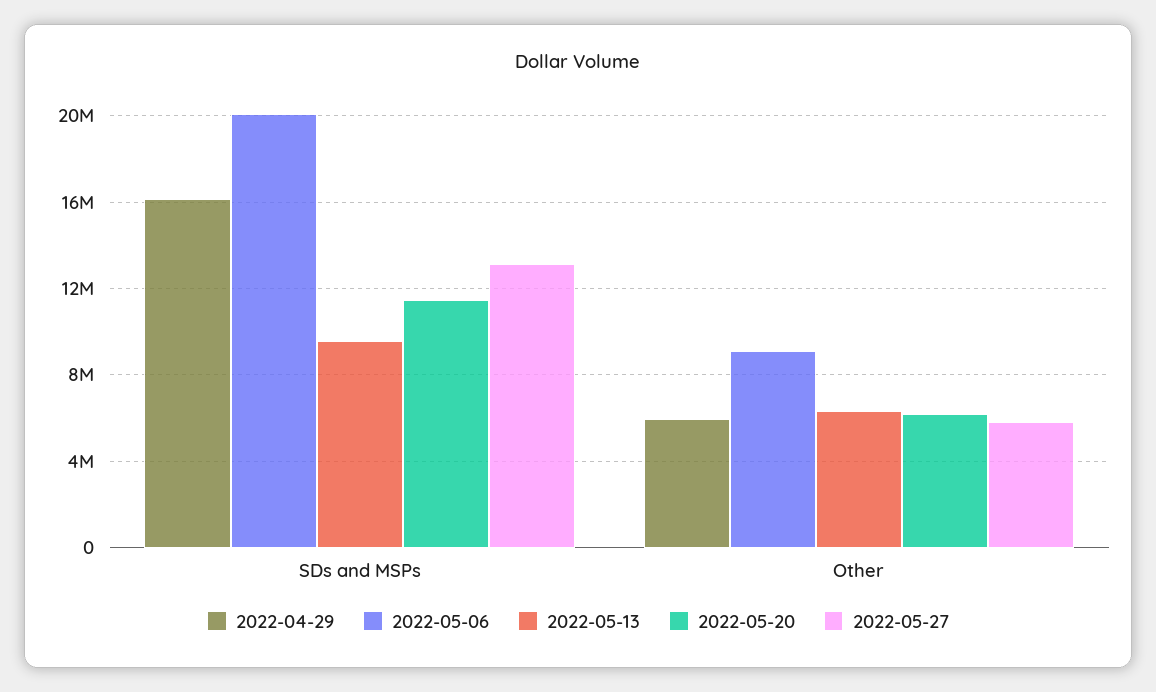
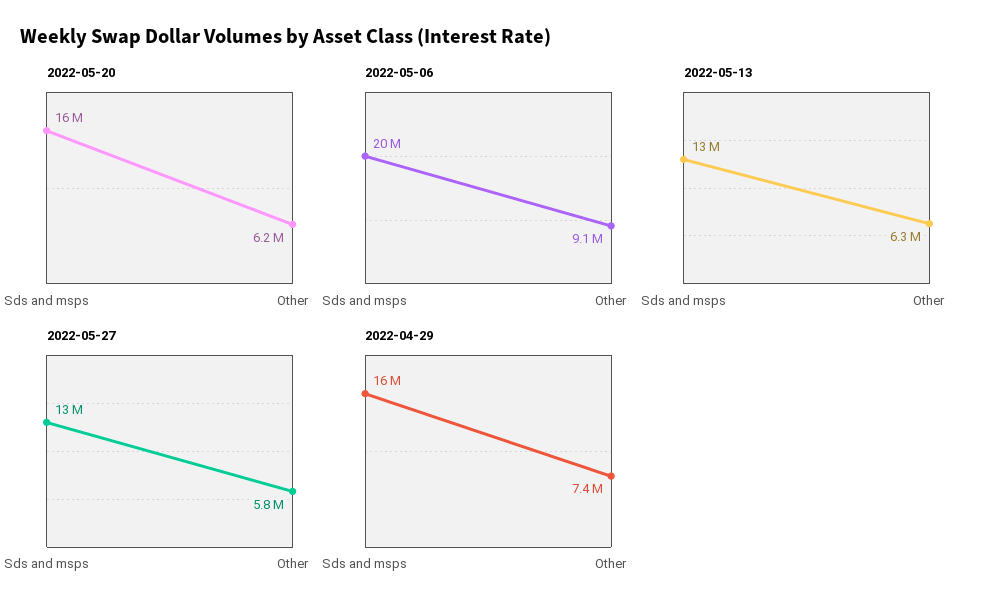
2022-05-13, SDs and MSPs: 9500000 -> 13000000
2022-05-20, SDs and MSPs: 11500000 -> 16000000
2022-04-29, Other: 6000000 -> 7400000

